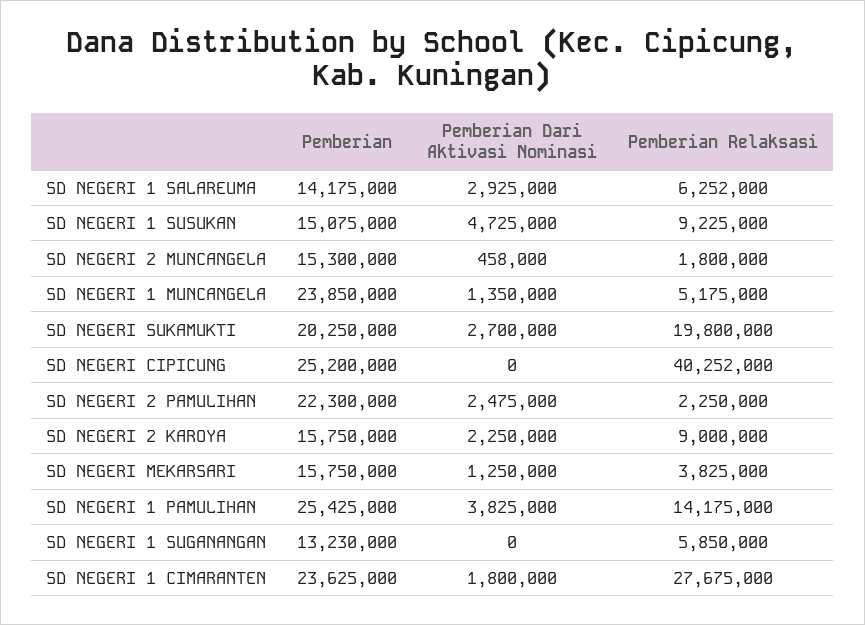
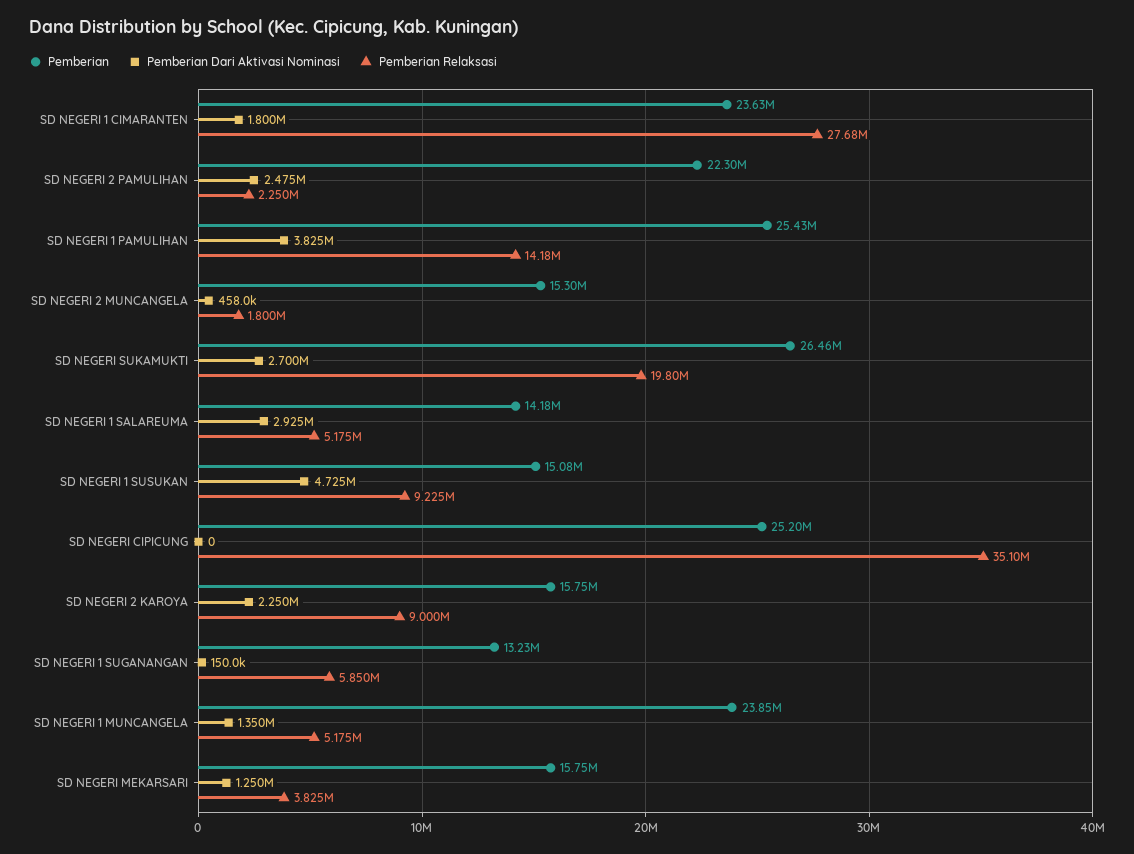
Pemberian Relaksasi, SD NEGERI 1 SALAREUMA: 6252000 -> 5175000
Pemberian, SD NEGERI SUKAMUKTI: 20250000 -> 26460000
Pemberian Relaksasi, SD NEGERI CIPICUNG: 40252000 -> 35100000
Pemberian Dari Aktivasi Nominasi, SD NEGERI 1 SUGANANGAN: 0 -> 150000

